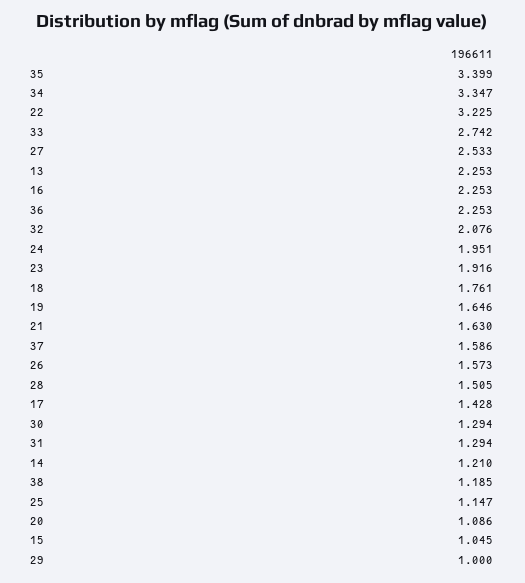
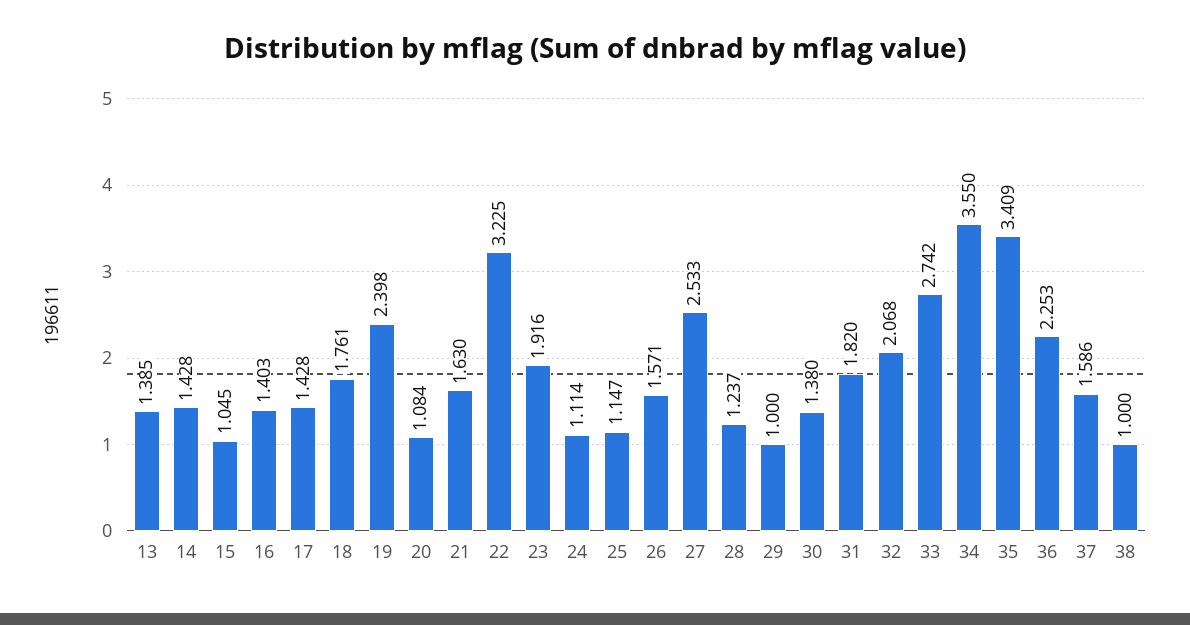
35: 3.399 -> 3.409
34: 3.347 -> 3.55
13: 2.253 -> 1.385
16: 2.253 -> 1.403
32: 2.076 -> 2.068
24: 1.951 -> 1.114
19: 1.646 -> 2.398
26: 1.573 -> 1.571
28: 1.505 -> 1.237
30: 1.294 -> 1.38
31: 1.294 -> 1.82
14: 1.21 -> 1.428
38: 1.185 -> 1
20: 1.086 -> 1.084

